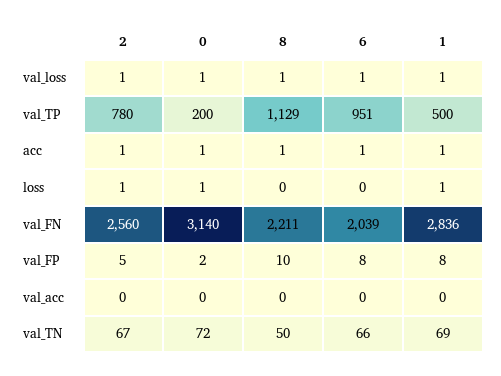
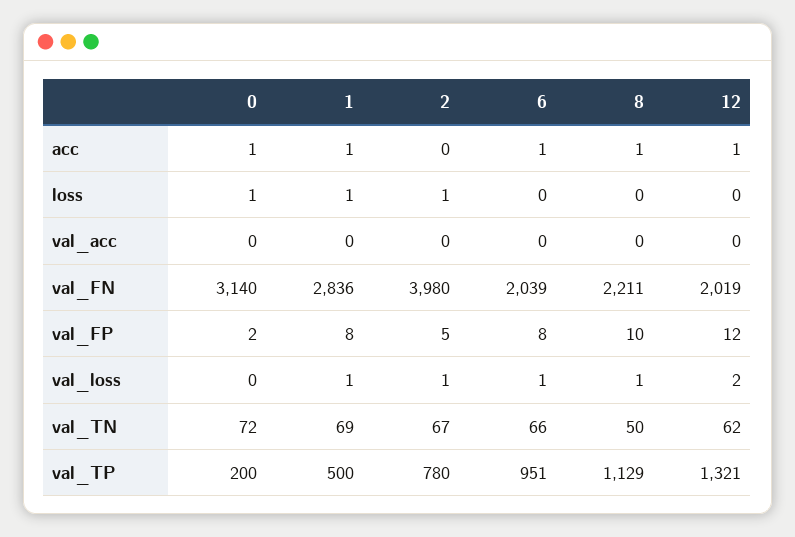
0, val_loss: 1 -> 0
2, acc: 1 -> 0
2, val_FN: 2560 -> 3980
12, acc: none -> 1
12, loss: none -> 0
12, val_acc: none -> 0
12, val_FN: none -> 2019
12, val_FP: none -> 12
12, val_loss: none -> 2
12, val_TN: none -> 62
12, val_TP: none -> 1321

